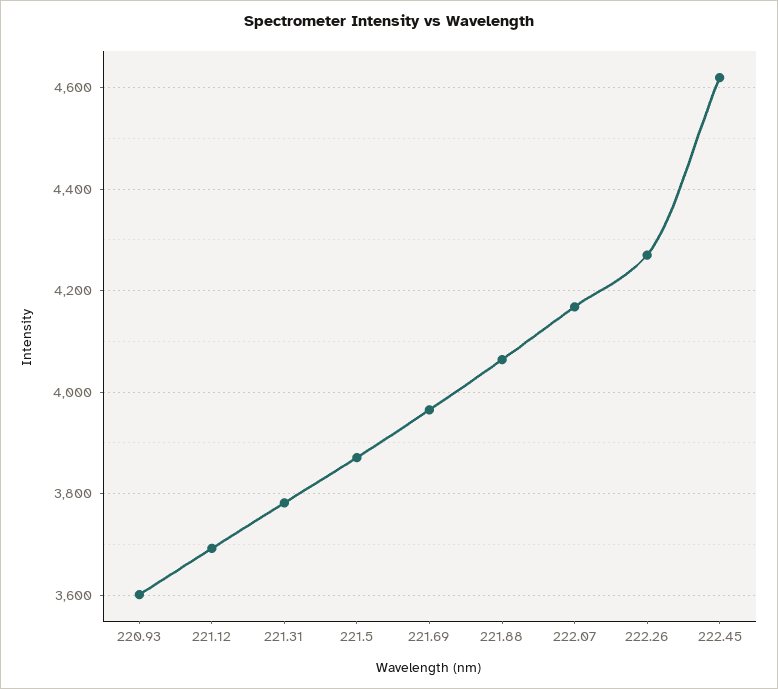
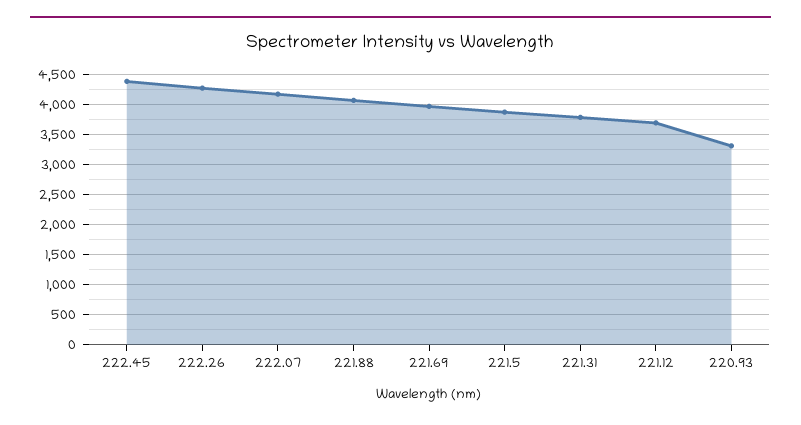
220.93: 3600 -> 3300
222.45: 4620 -> 4400

